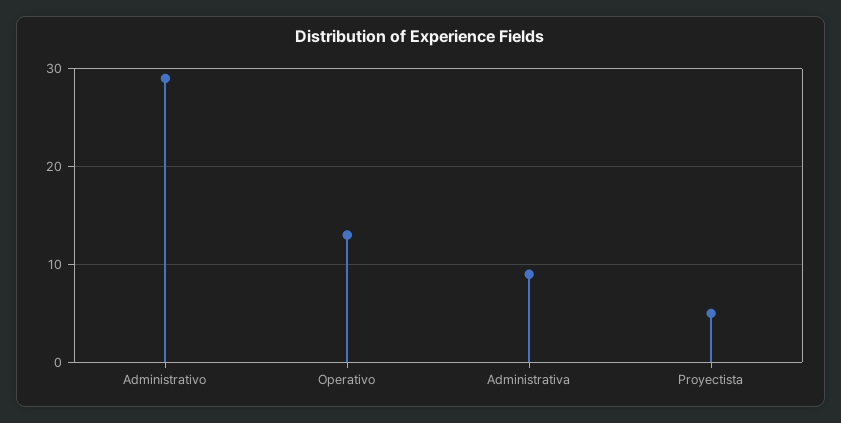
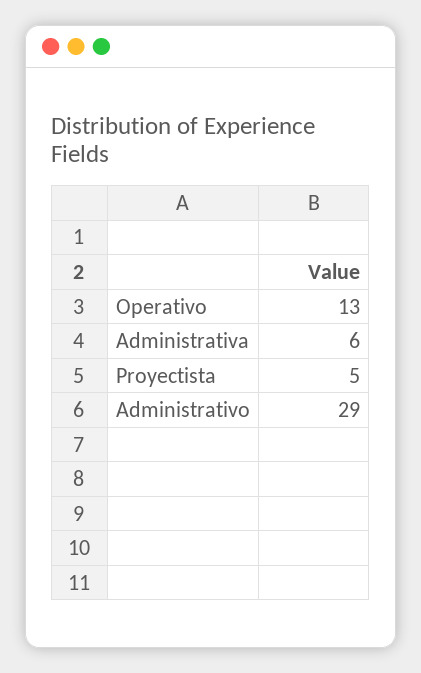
Administrativa: 9 -> 6

